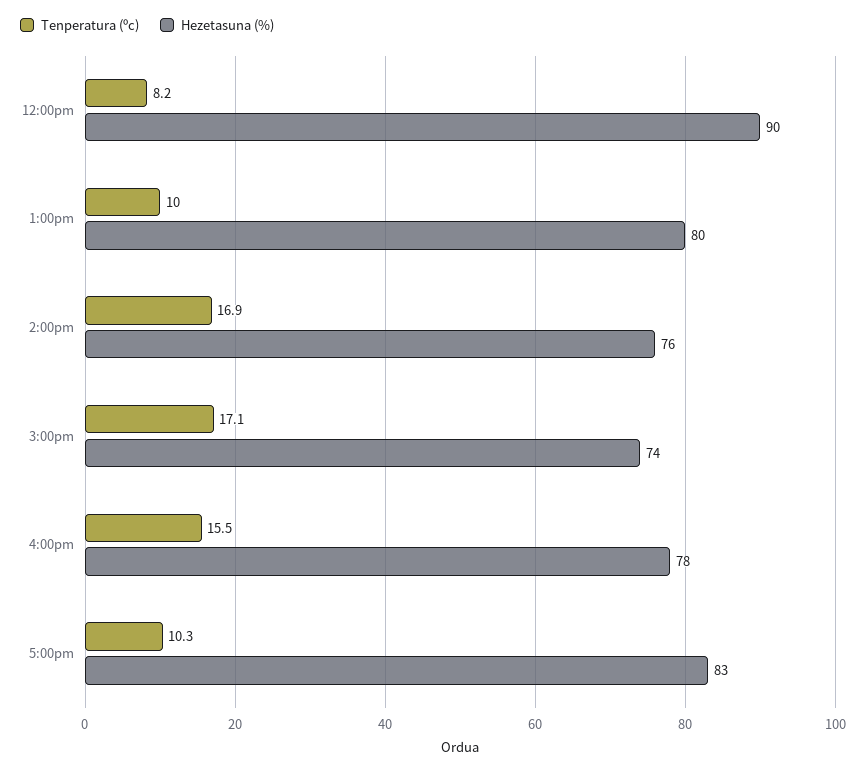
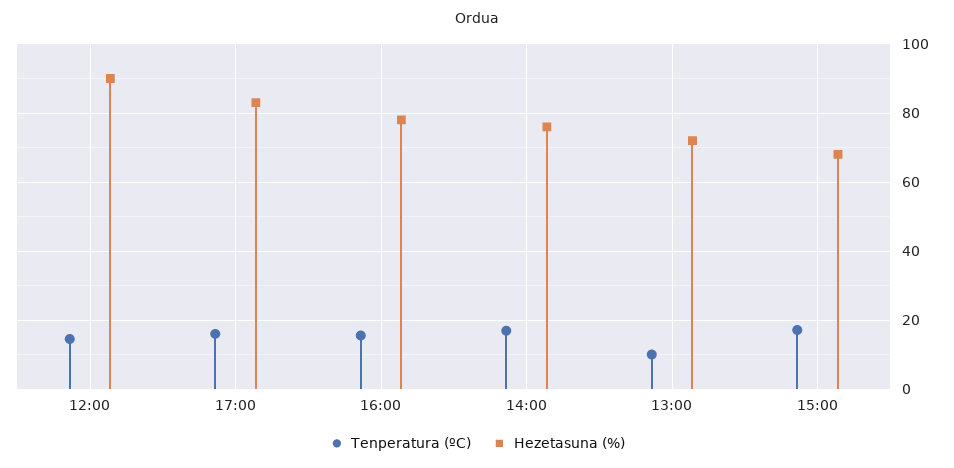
Tenperatura (ºc), 12:00pm: 8.2 -> 14
Hezetasuna (%), 1:00pm: 80 -> 72
Hezetasuna (%), 3:00pm: 74 -> 68
Tenperatura (ºc), 5:00pm: 10.3 -> 16

